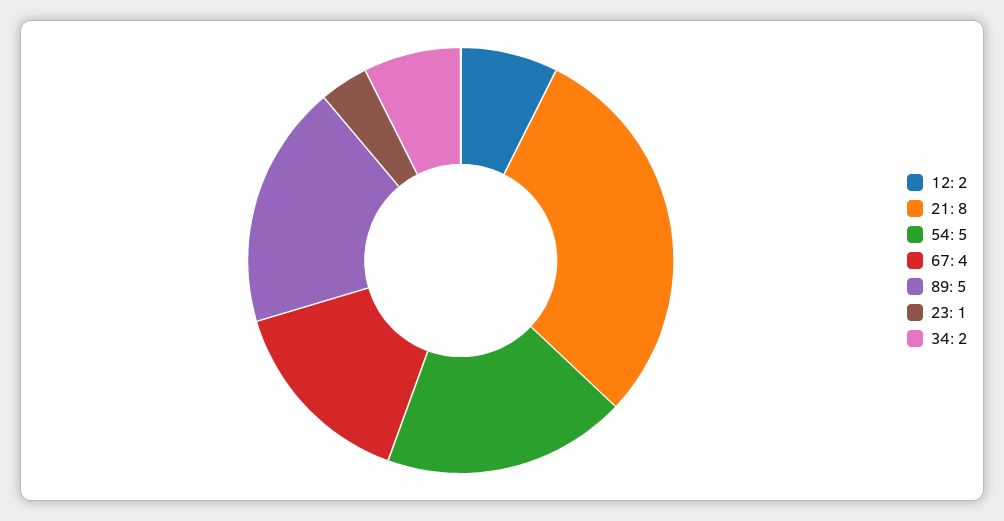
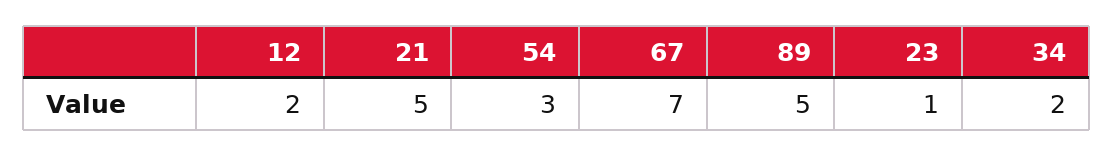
21: 8 -> 5
54: 5 -> 3
67: 4 -> 7

